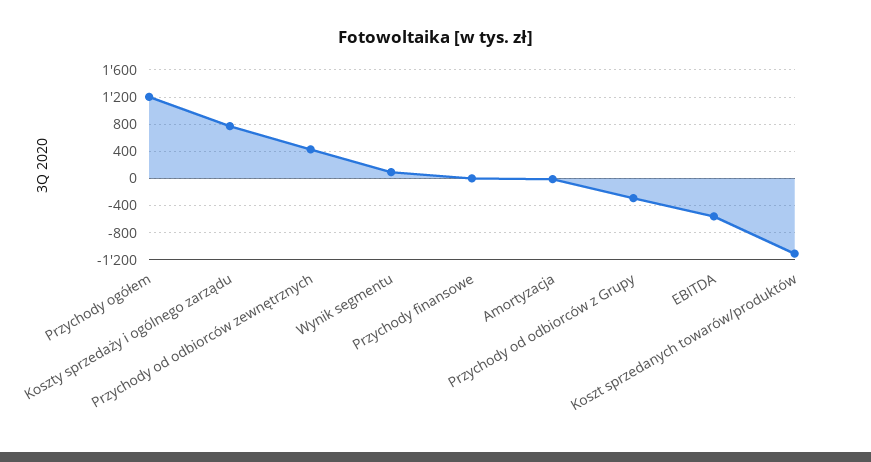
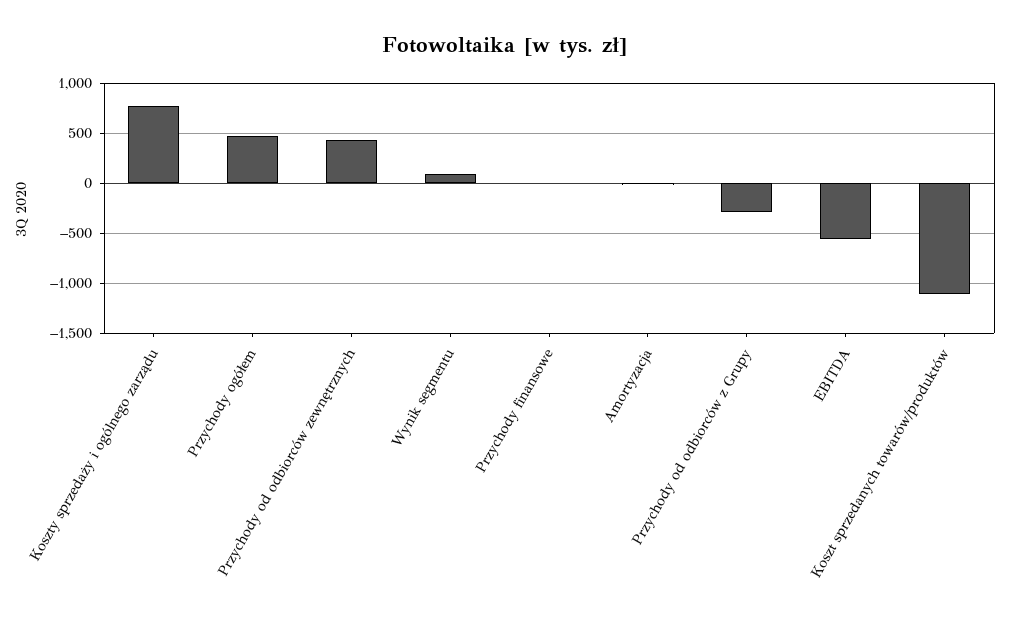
Przychody ogółem: 1200 -> 500

